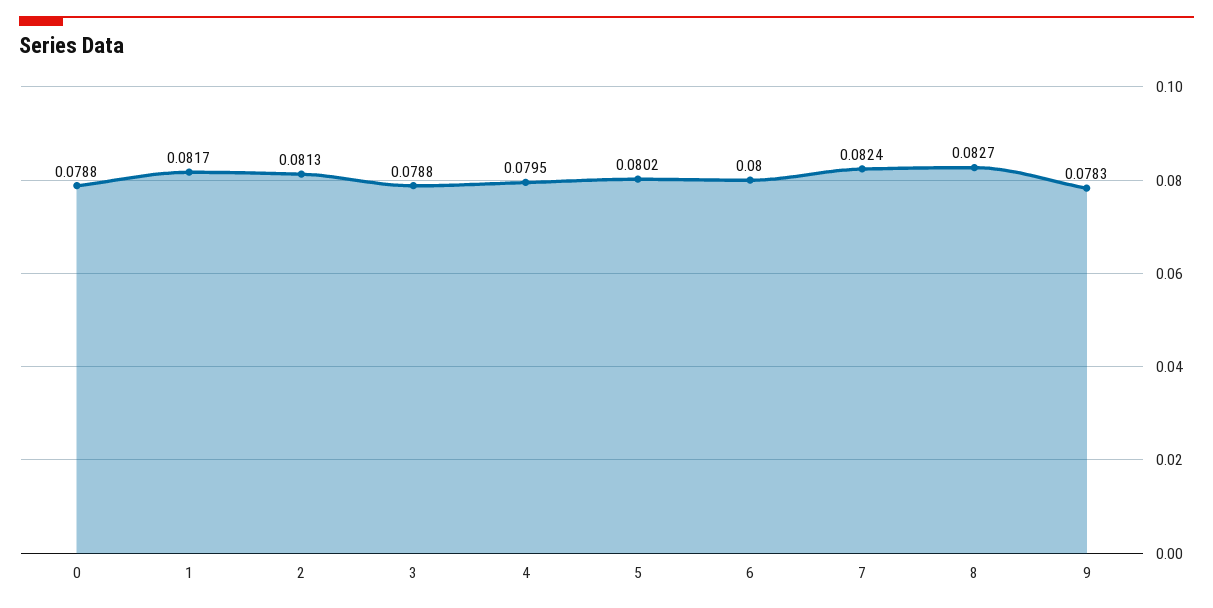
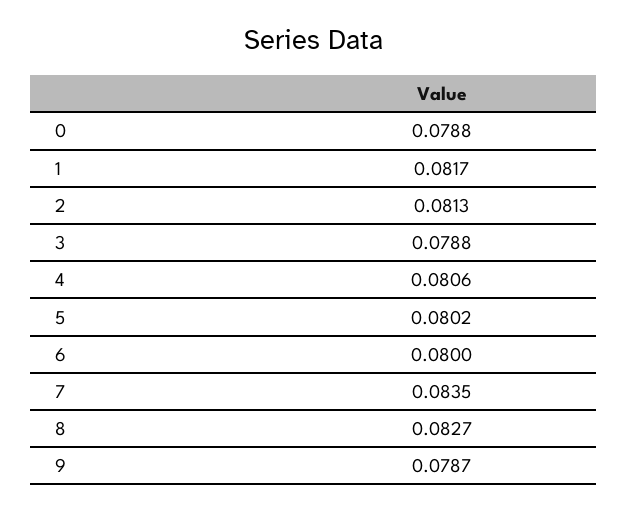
4: 0.0795 -> 0.0806
7: 0.0824 -> 0.0835
9: 0.0783 -> 0.0787

